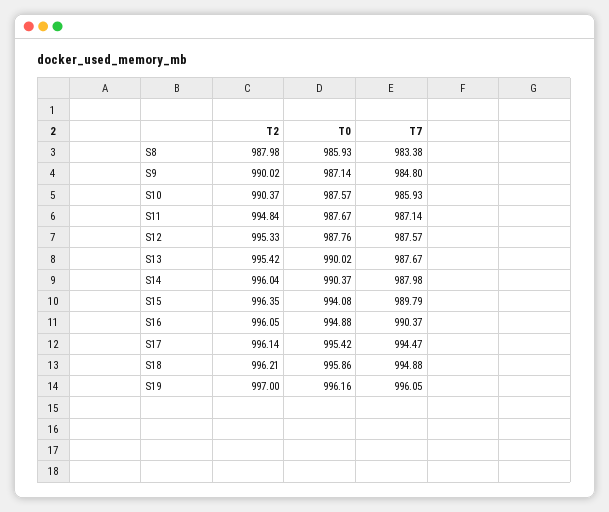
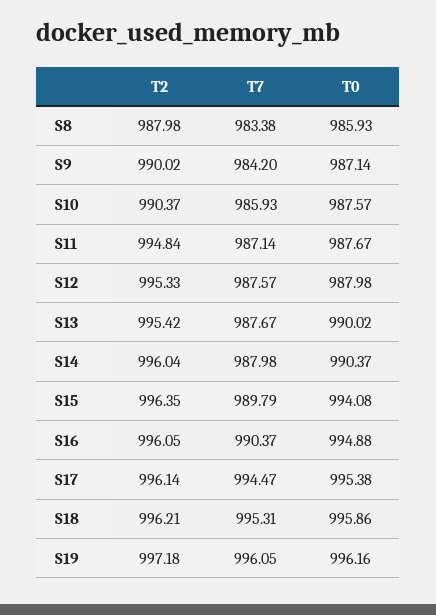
T7, S9: 984.8 -> 984.2
T0, S12: 987.76 -> 987.98
T0, S17: 995.42 -> 995.38
T7, S18: 994.88 -> 995.31
T2, S19: 997 -> 997.18

